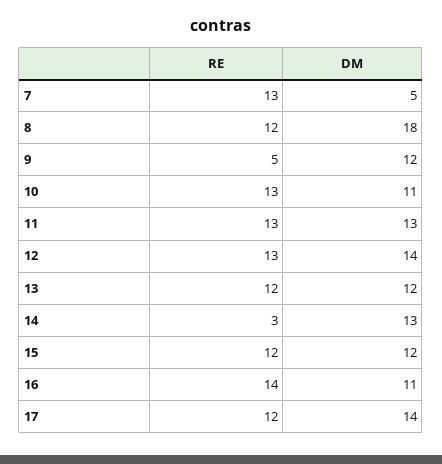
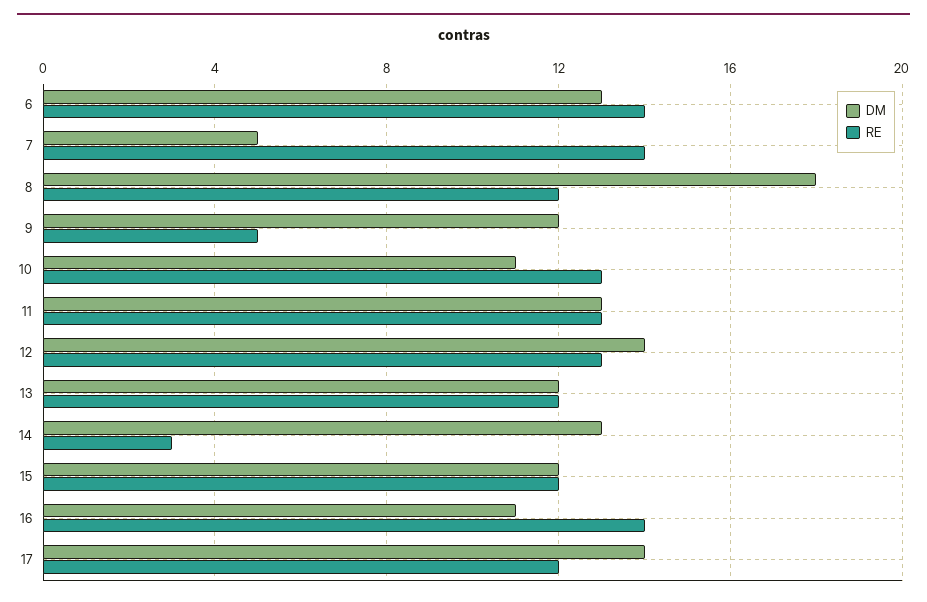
RE, 7: 13 -> 14
DM, 6: none -> 13
RE, 6: none -> 14

